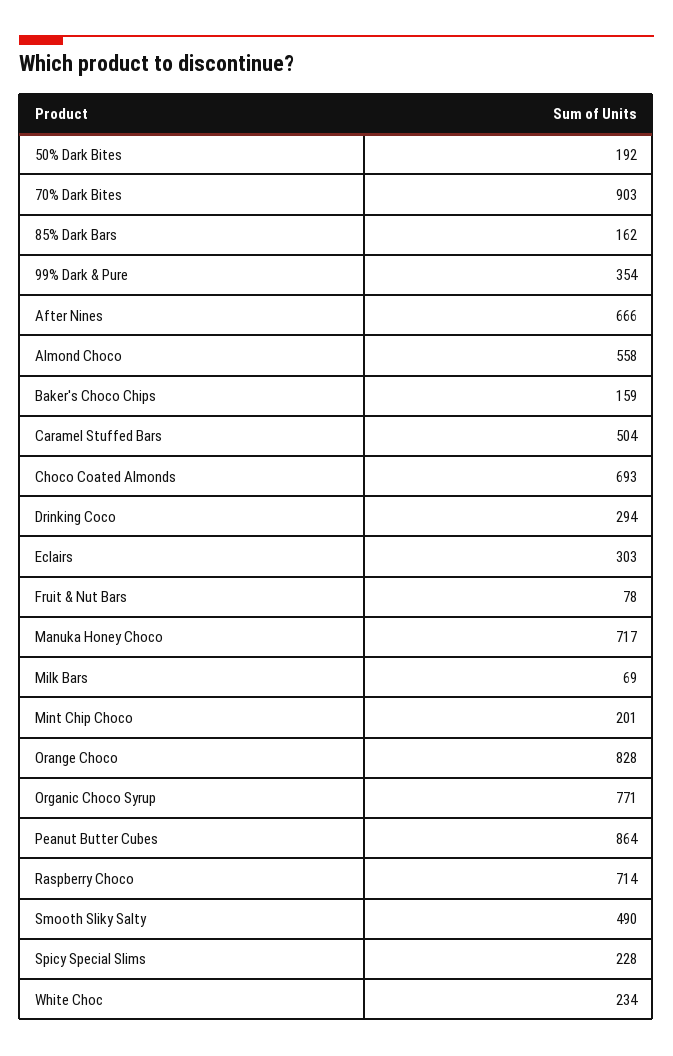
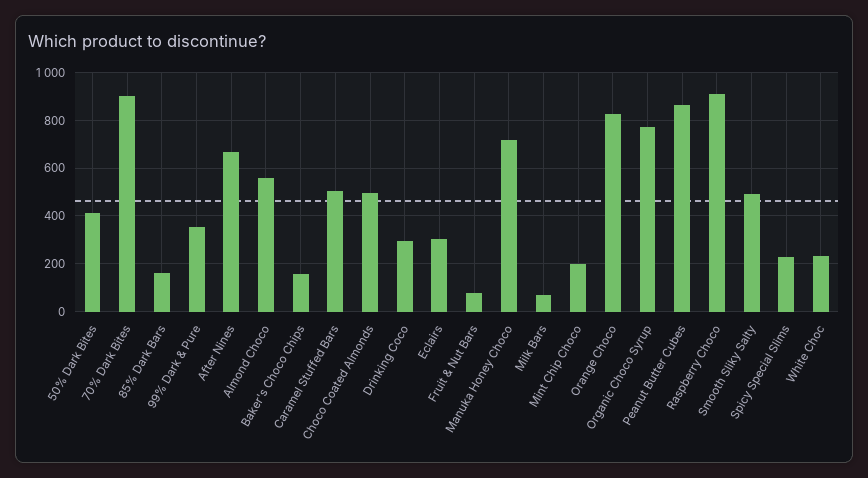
50% Dark Bites: 192 -> 400
Choco Coated Almonds: 693 -> 500
Raspberry Choco: 714 -> 900

